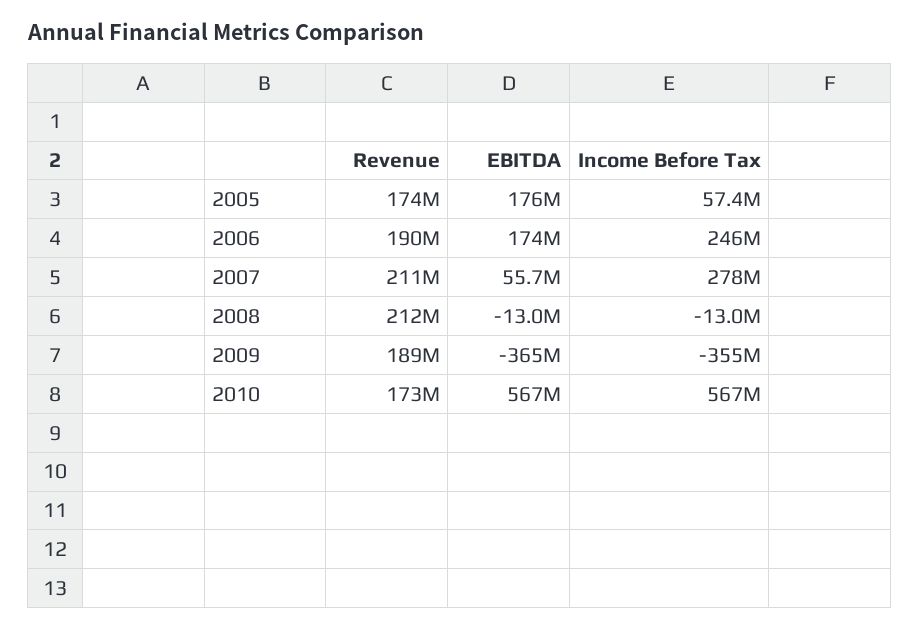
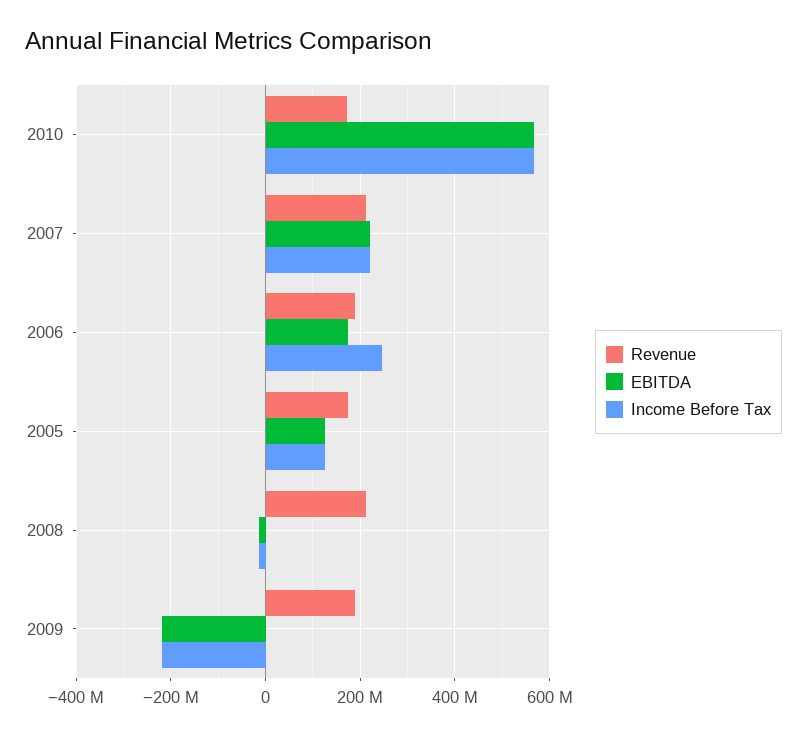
EBITDA, 2005: 176000000 -> 120000000
Income Before Tax, 2005: 57400000 -> 120000000
EBITDA, 2007: 55700000 -> 220000000
Income Before Tax, 2007: 278000000 -> 220000000
EBITDA, 2009: -365000000 -> -220000000
Income Before Tax, 2009: -355000000 -> -220000000

